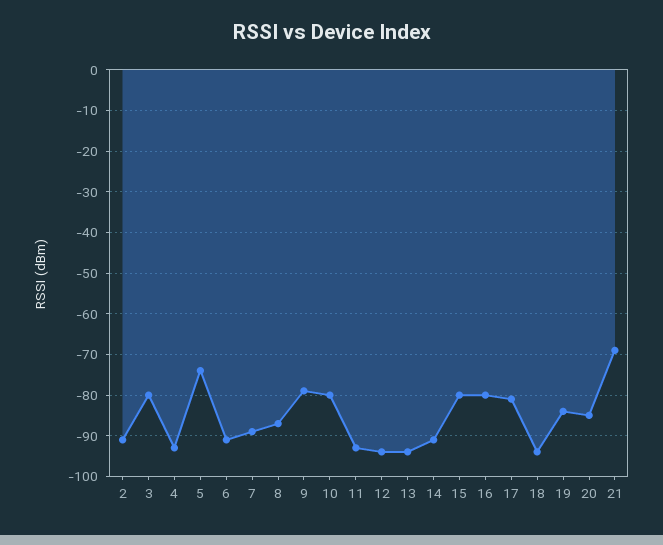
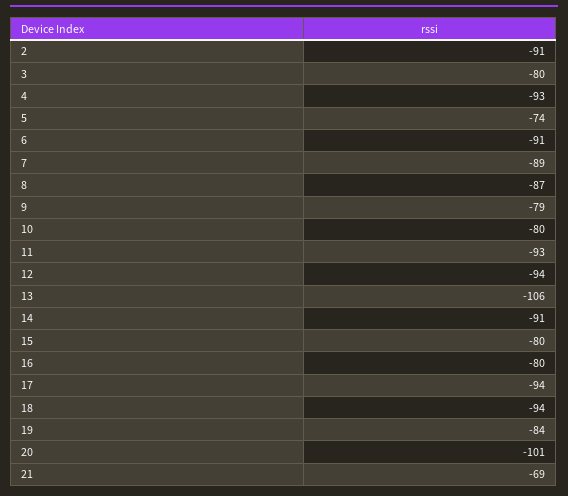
13: -95 -> -106
17: -80 -> -94
20: -85 -> -101

